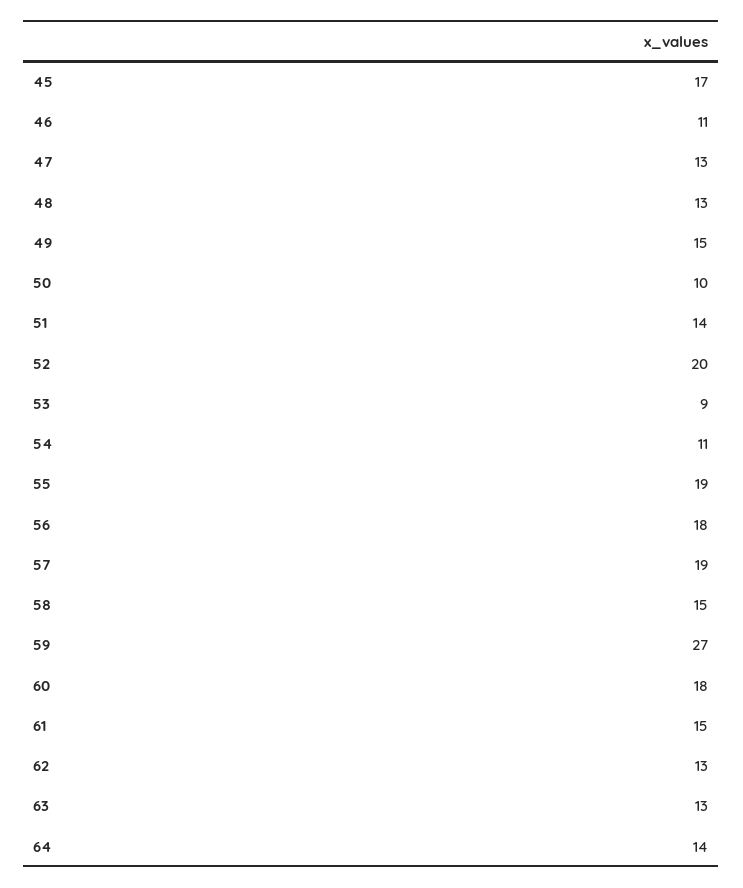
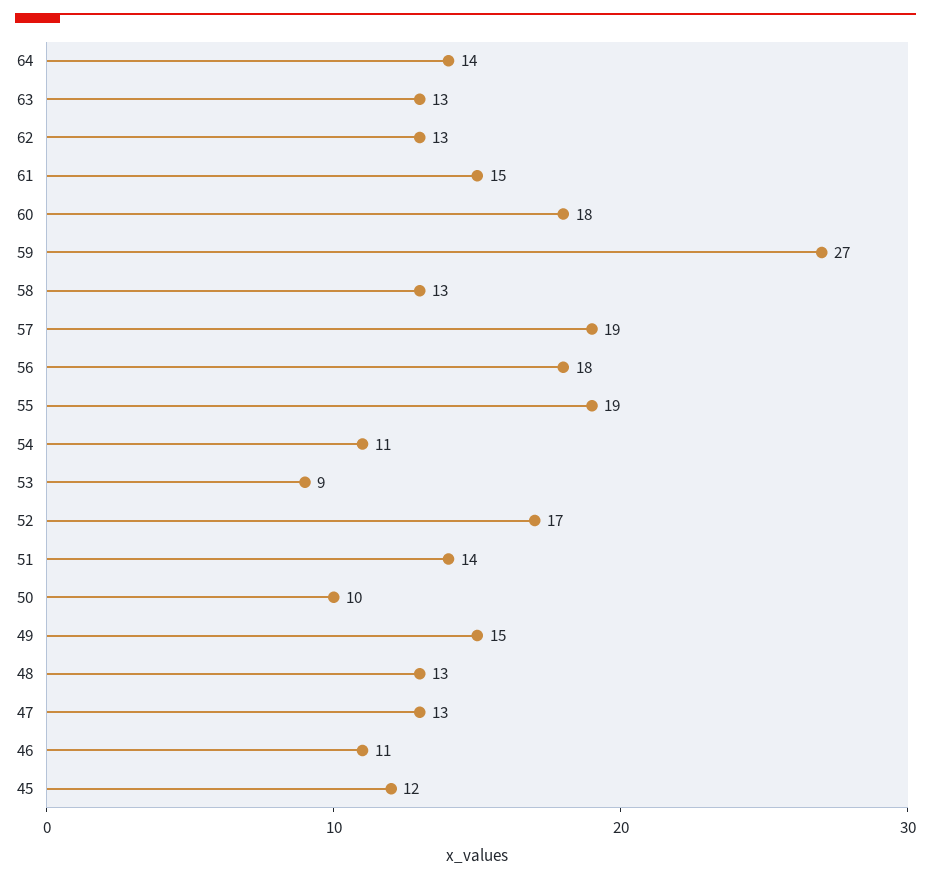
45: 17 -> 12
52: 20 -> 17
58: 15 -> 13

